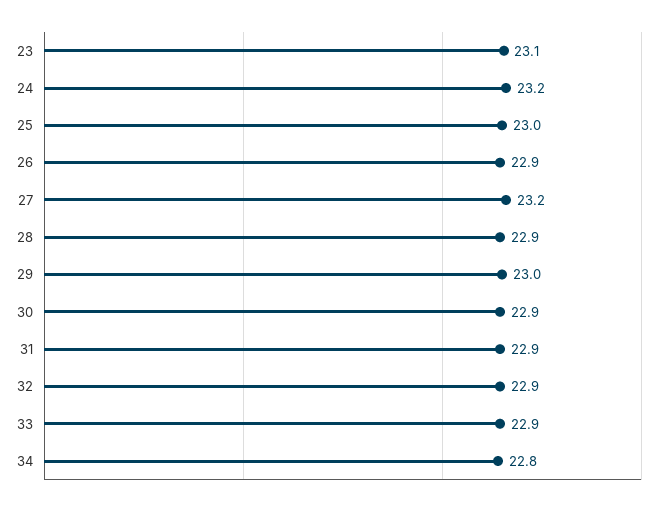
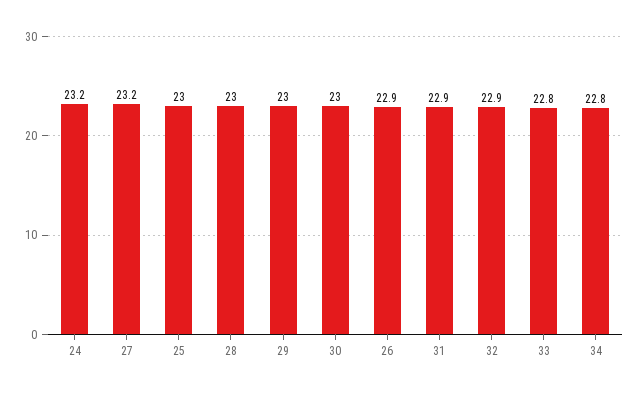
23: 23.1 -> none
28: 22.9 -> 23
30: 22.9 -> 23
33: 22.9 -> 22.8

